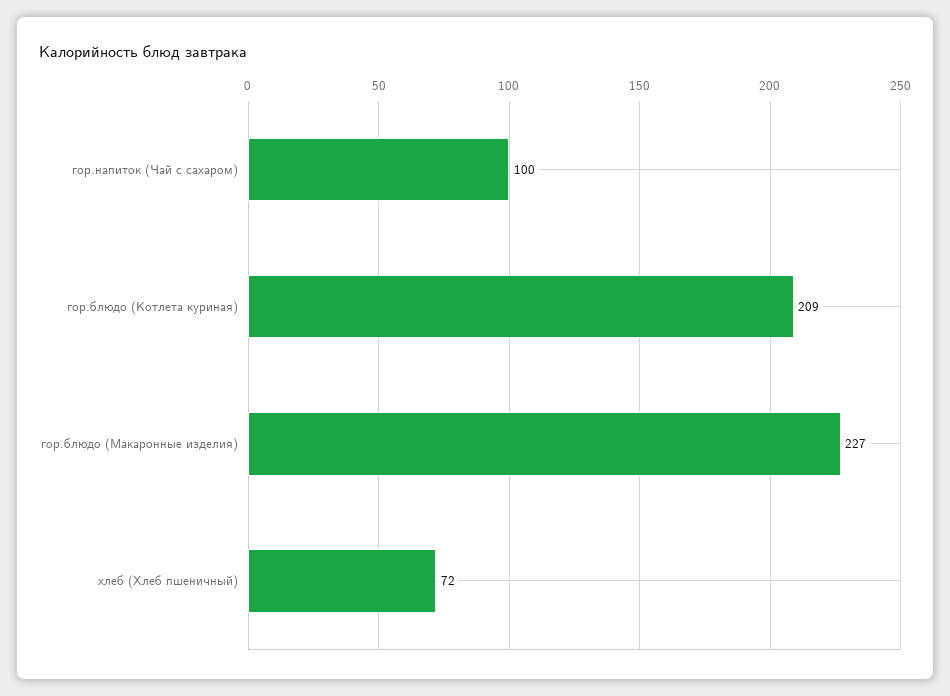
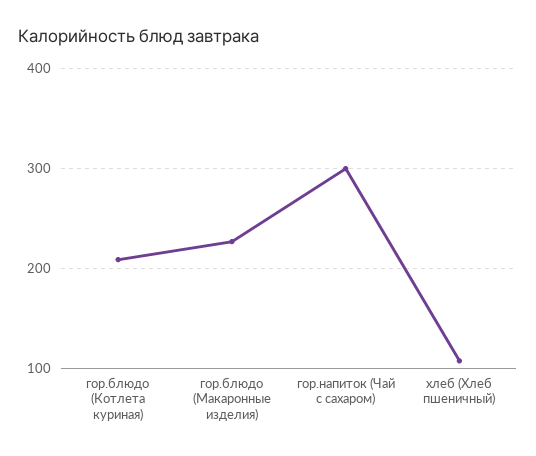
гор.напиток (Чай с сахаром): 100 -> 300
хлеб (Хлеб пшеничный): 72 -> 110

